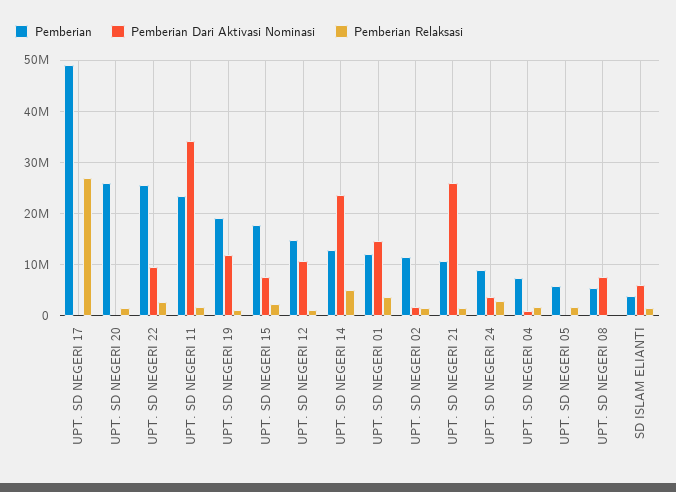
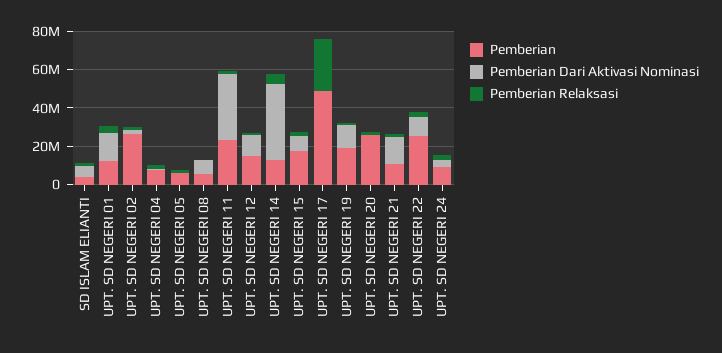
Pemberian Dari Aktivasi Nominasi, UPT. SD NEGERI 14: 24000000 -> 40000000
Pemberian, UPT. SD NEGERI 02: 12000000 -> 25000000
Pemberian Dari Aktivasi Nominasi, UPT. SD NEGERI 21: 26000000 -> 15000000

